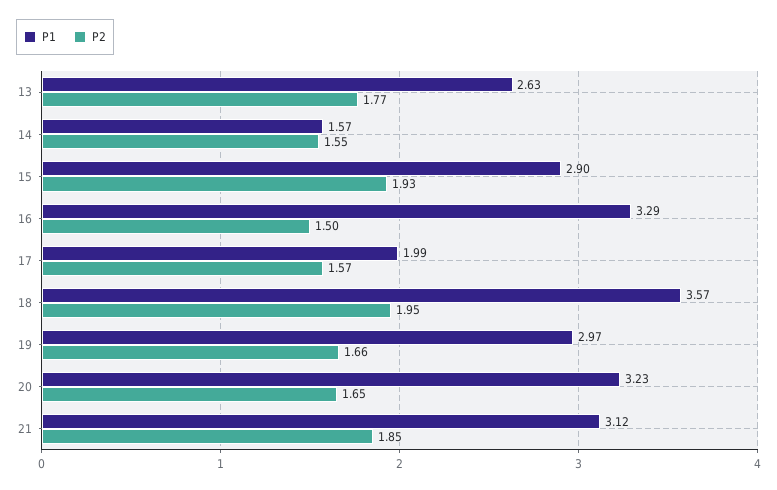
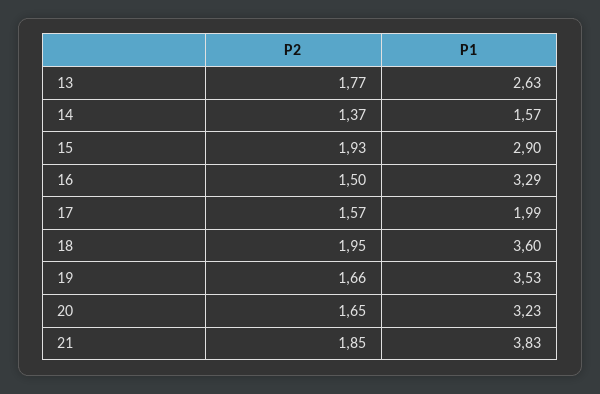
P2, 14: 1.55 -> 1.37
P1, 18: 3.57 -> 3.6
P1, 19: 2.97 -> 3.53
P1, 21: 3.12 -> 3.83

